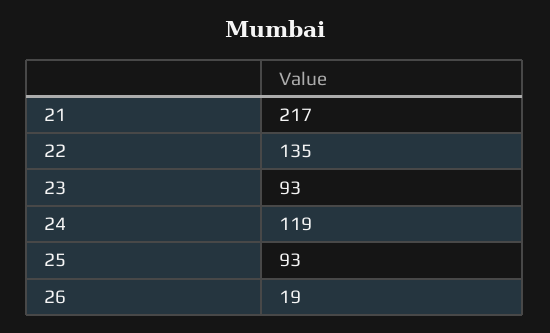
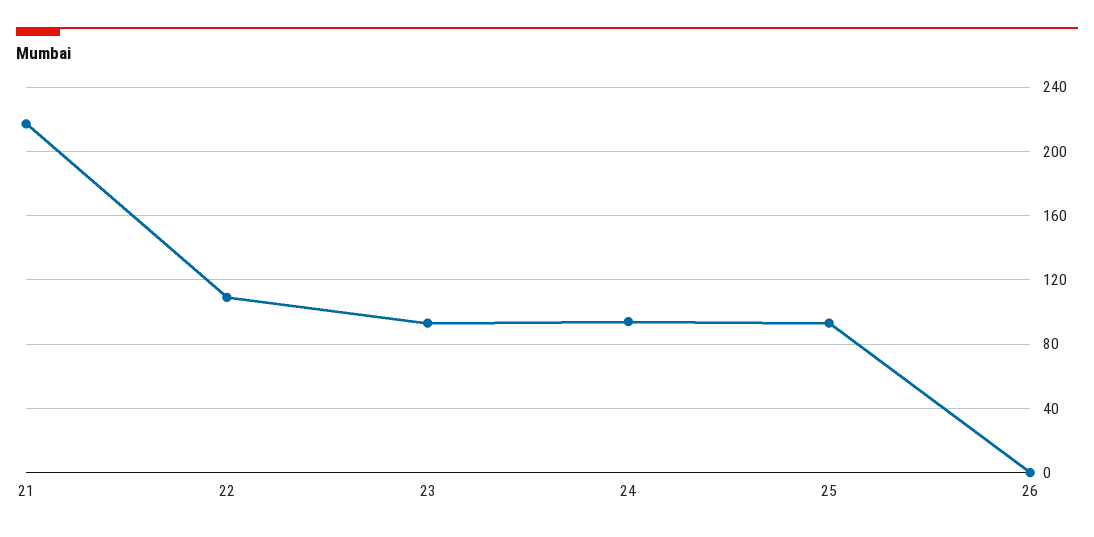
22: 135 -> 110
24: 119 -> 95
26: 19 -> 0

